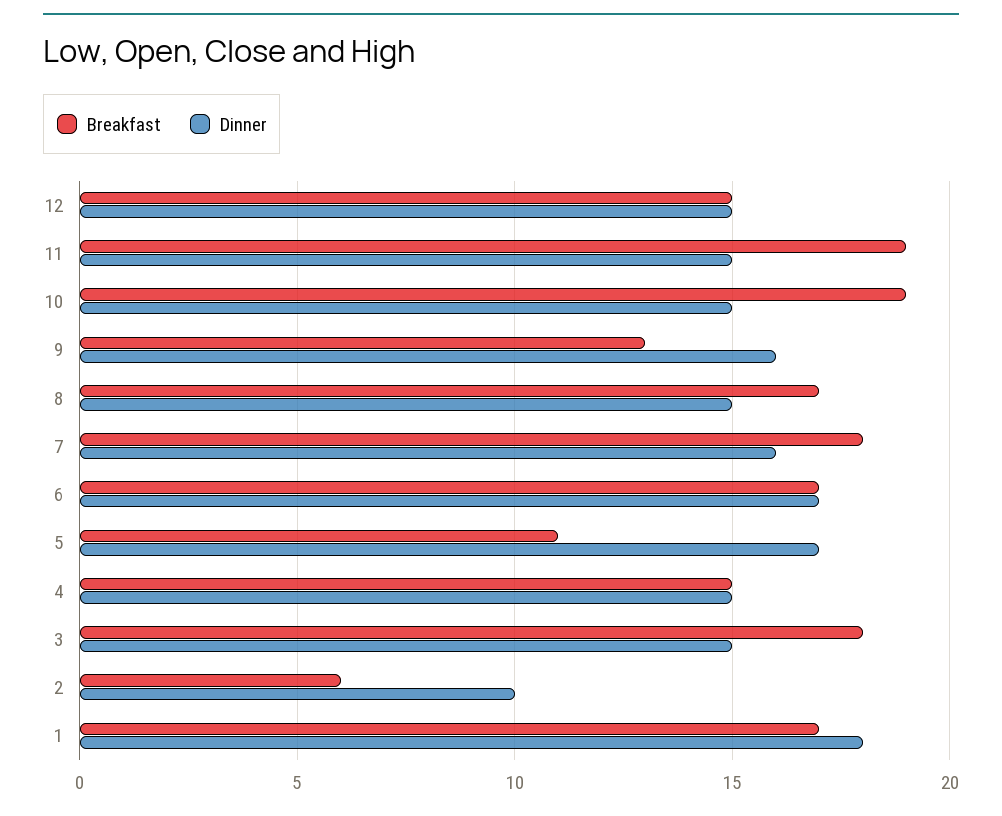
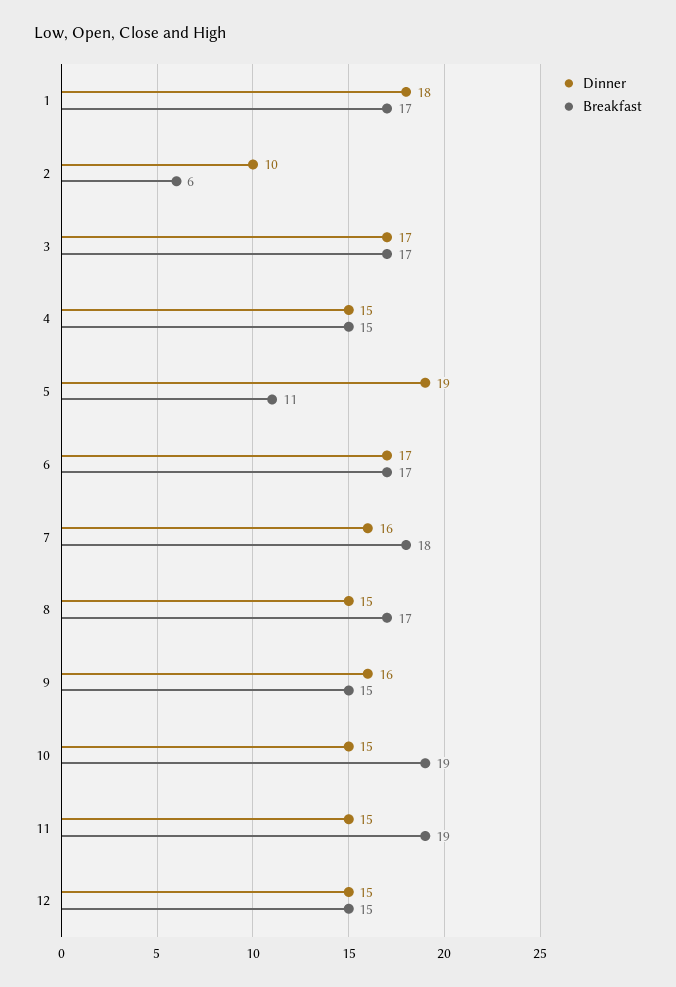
Breakfast, 9: 13 -> 15
Dinner, 5: 17 -> 19
Breakfast, 3: 18 -> 17
Dinner, 3: 15 -> 17

